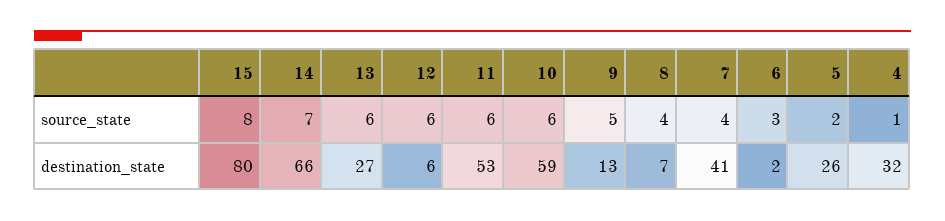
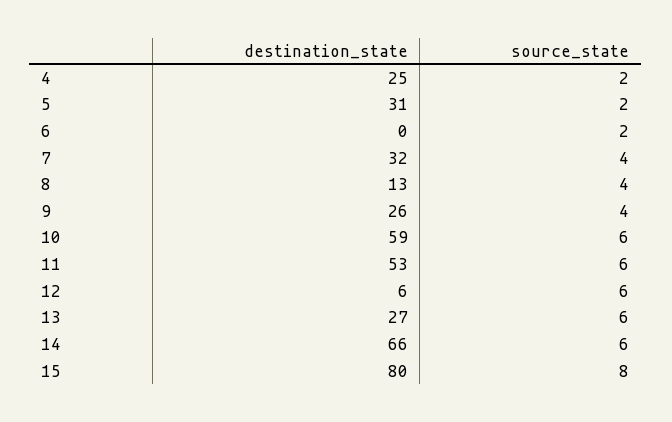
14, source_state: 7 -> 6
9, source_state: 5 -> 4
6, source_state: 3 -> 2
4, source_state: 1 -> 2
9, destination_state: 13 -> 26
8, destination_state: 7 -> 13
7, destination_state: 41 -> 32
6, destination_state: 2 -> 0
5, destination_state: 26 -> 31
4, destination_state: 32 -> 25

